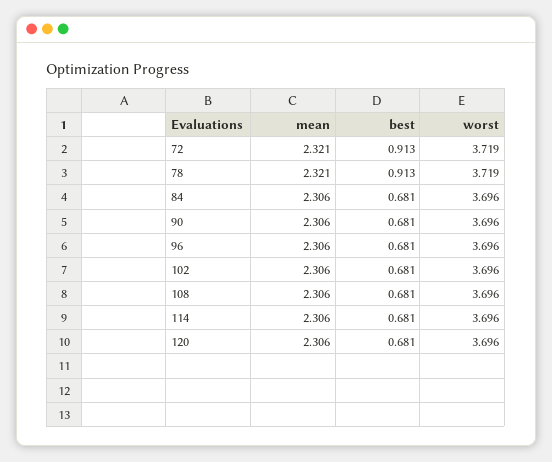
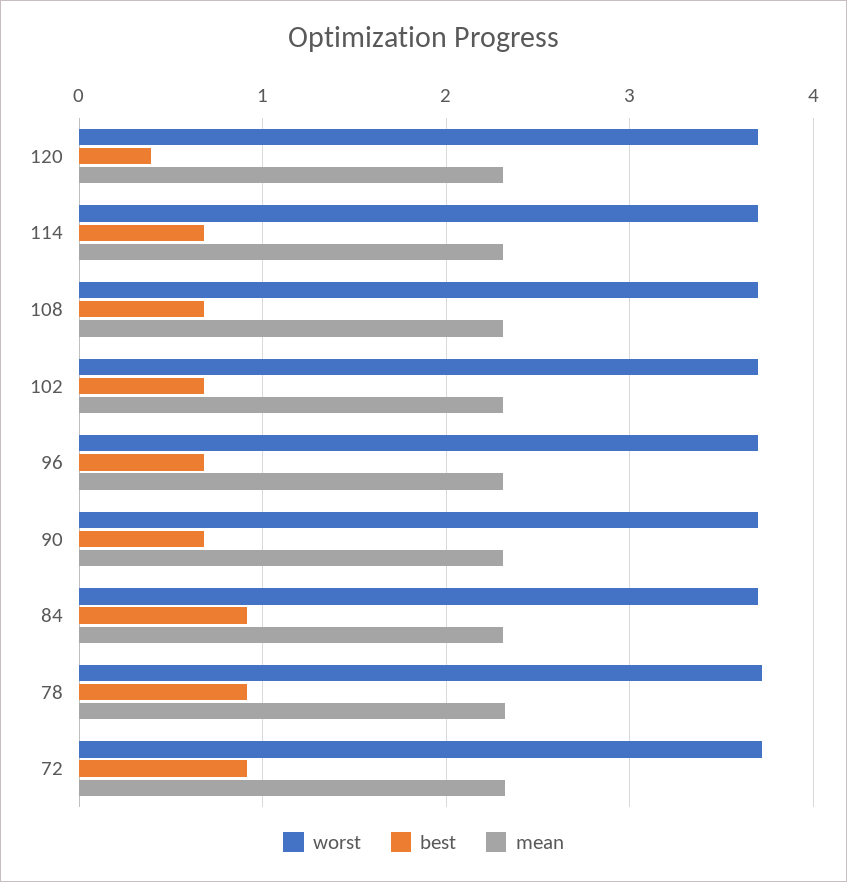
best, 84: 0.681 -> 0.9
best, 120: 0.681 -> 0.4

